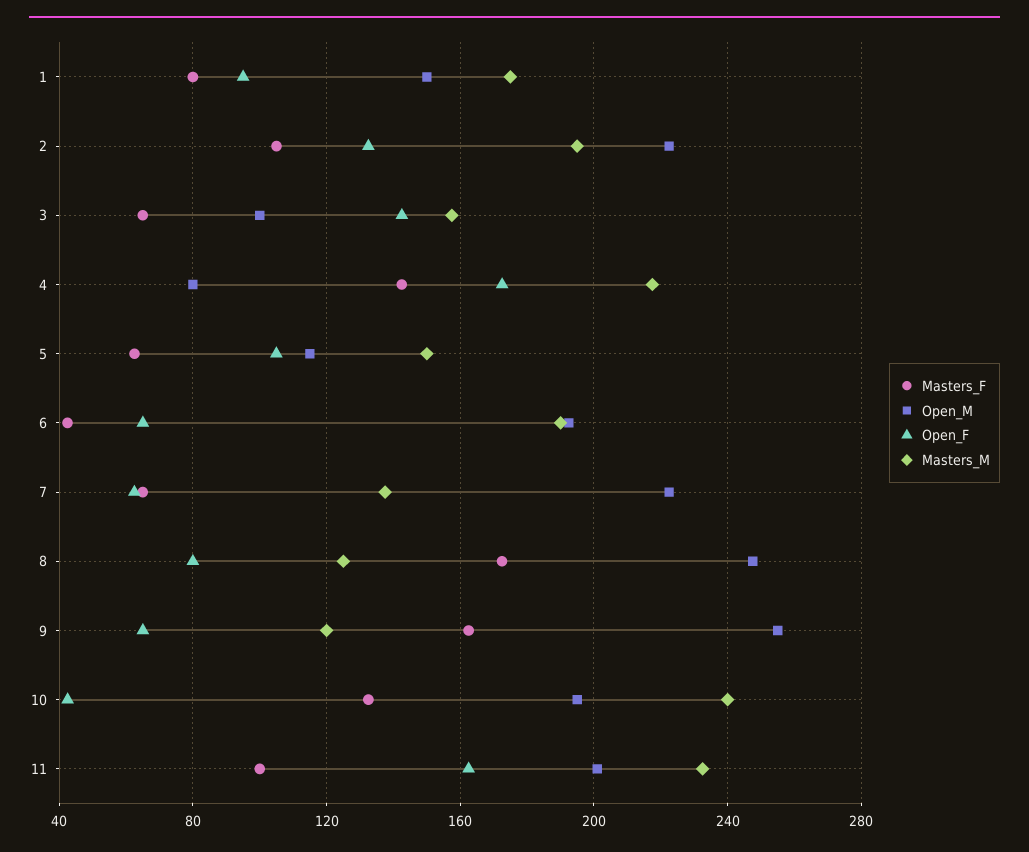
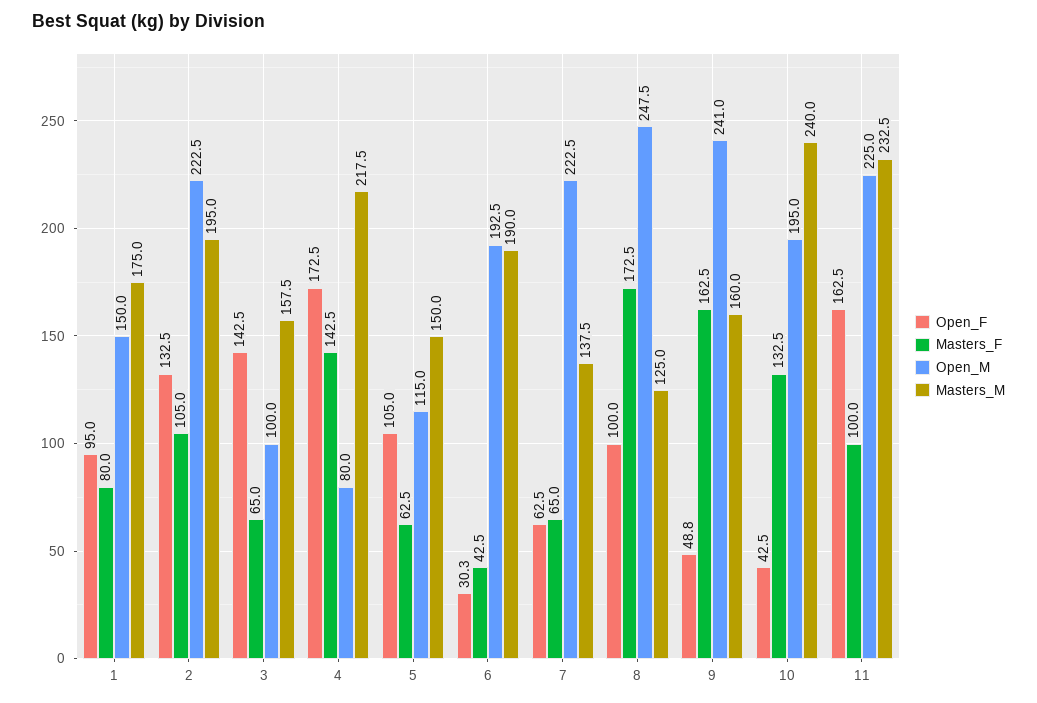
Open_F, 6: 65 -> 30.3
Open_F, 8: 80 -> 100
Open_M, 9: 255 -> 241
Open_F, 9: 65 -> 48.8
Masters_M, 9: 120 -> 160
Open_M, 11: 200 -> 225

